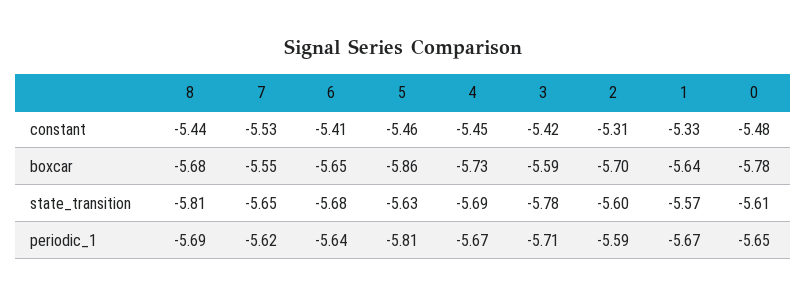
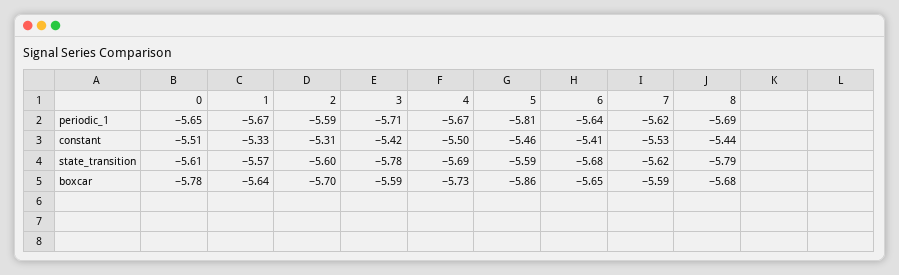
4, constant: -5.45 -> -5.5
0, constant: -5.48 -> -5.51
7, boxcar: -5.55 -> -5.59
8, state_transition: -5.81 -> -5.79
7, state_transition: -5.65 -> -5.62
5, state_transition: -5.63 -> -5.59

